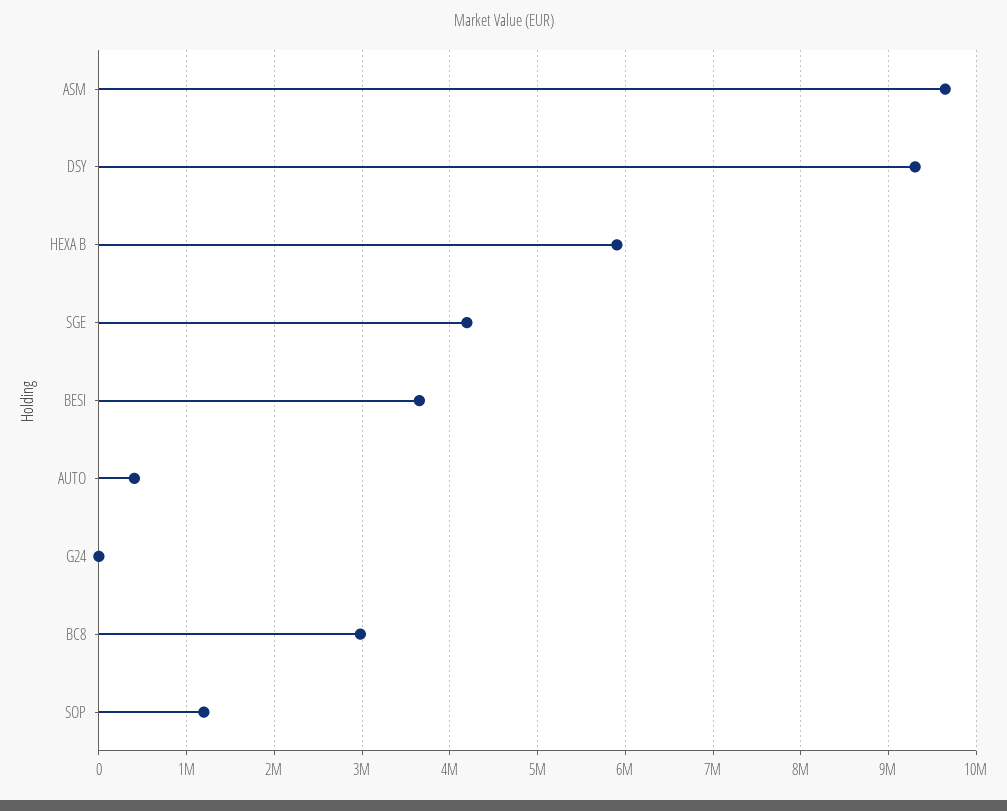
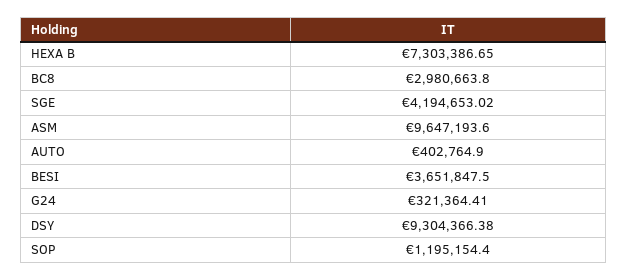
HEXA B: 5900000 -> 7303386.65
G24: 0 -> 321364.41

